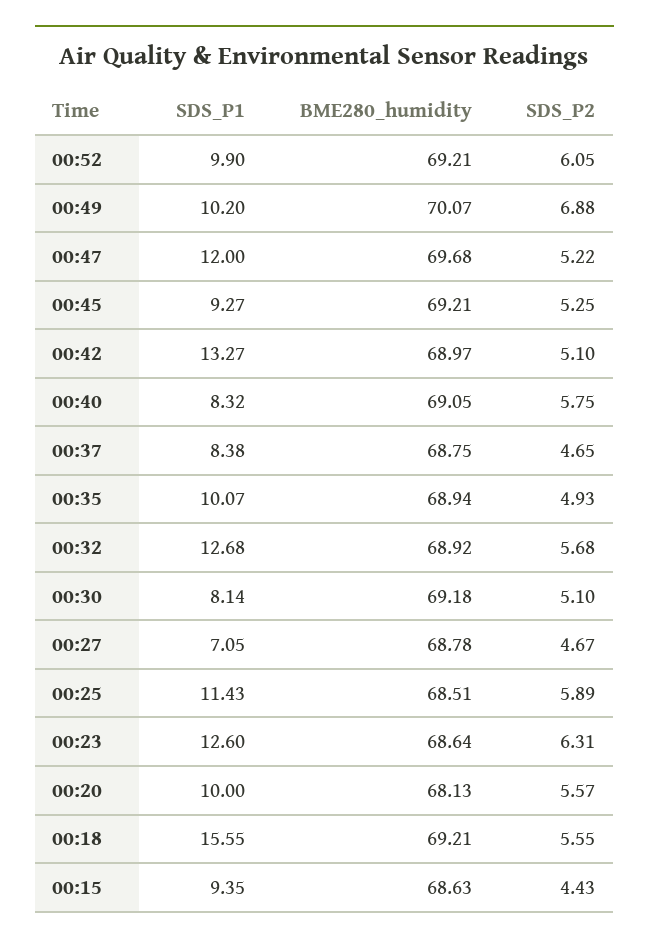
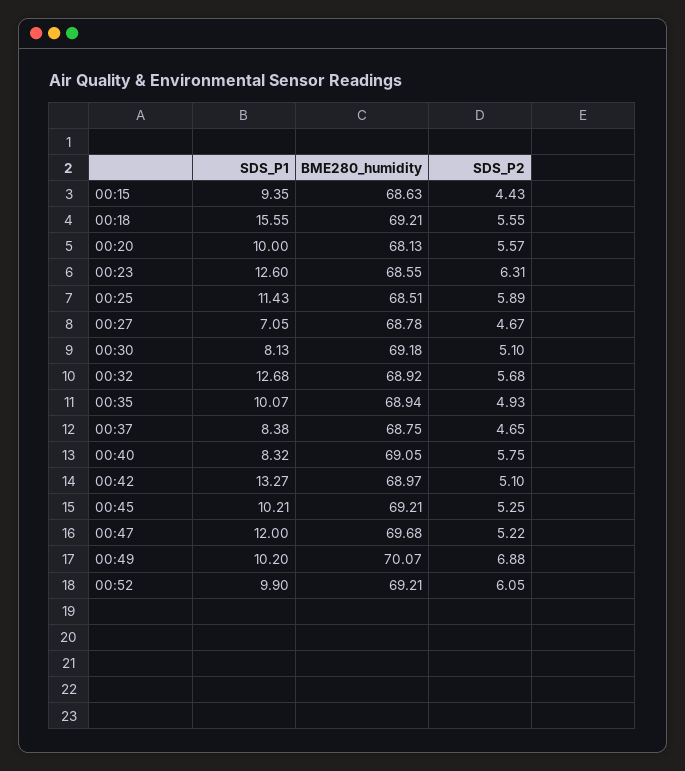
SDS_P1, 00:45: 9.27 -> 10.21
SDS_P1, 00:30: 8.14 -> 8.13
BME280_humidity, 00:23: 68.64 -> 68.55

